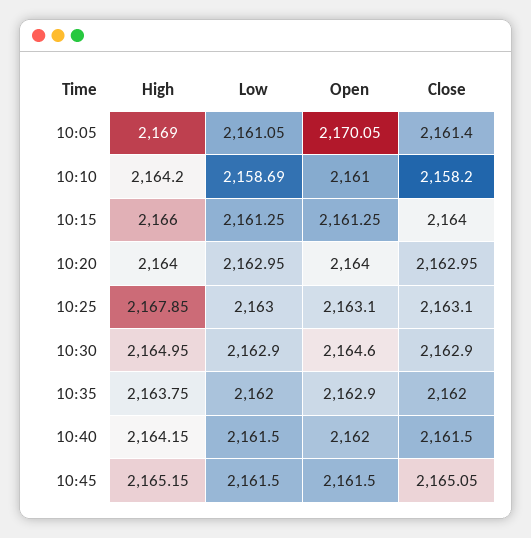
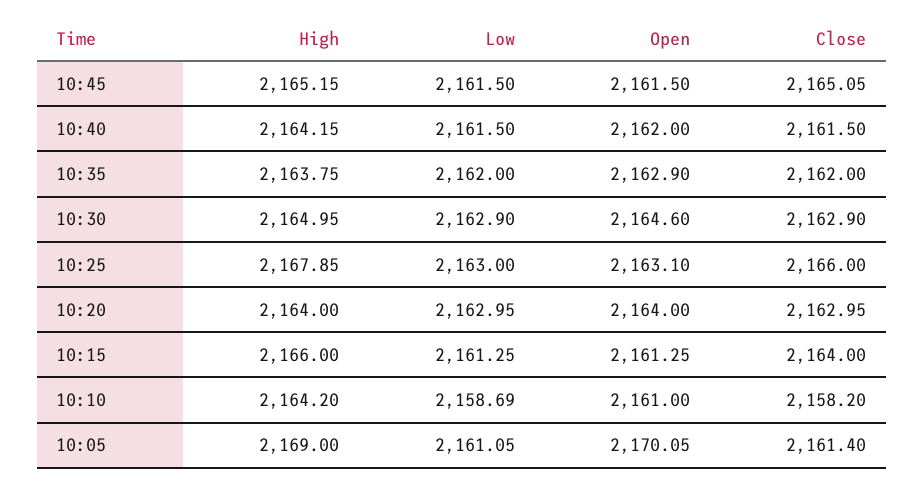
Close, 10:25: 2163.1 -> 2166

